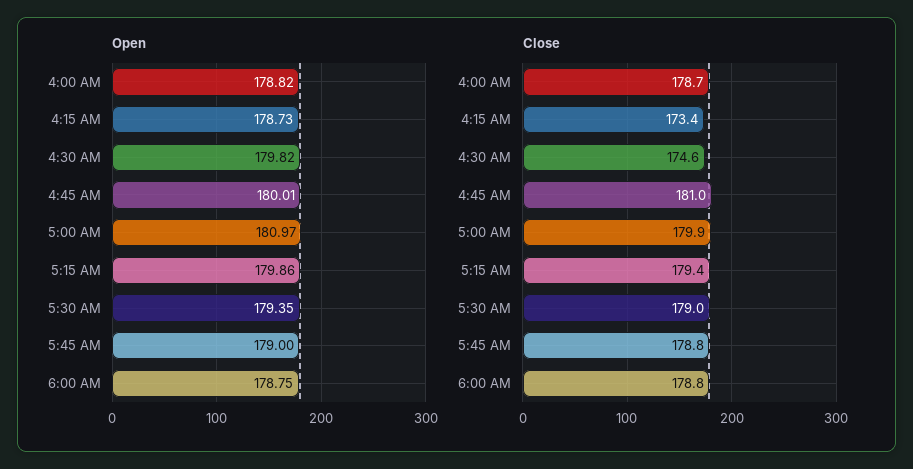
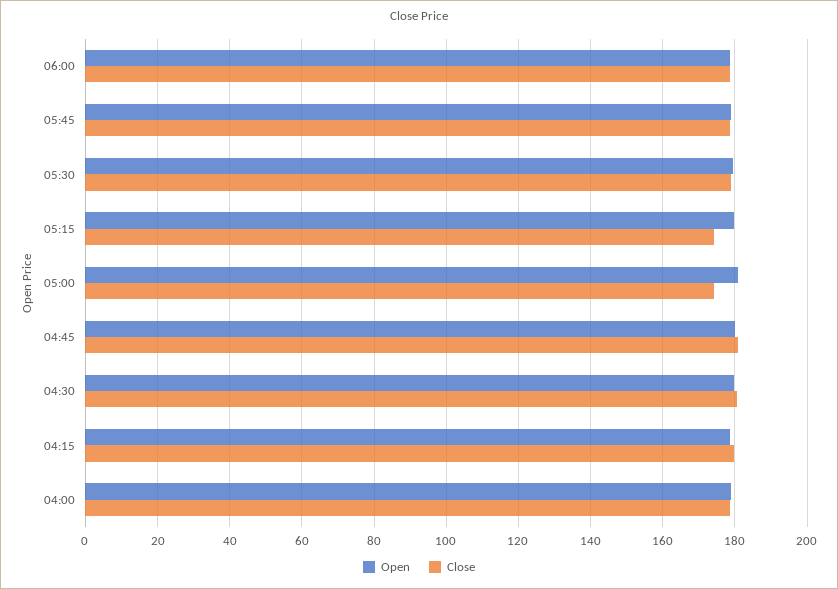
Close, 4:15 AM: 173.4 -> 180
Close, 4:30 AM: 174.6 -> 180
Close, 5:00 AM: 179.9 -> 174
Close, 5:15 AM: 179.4 -> 174

